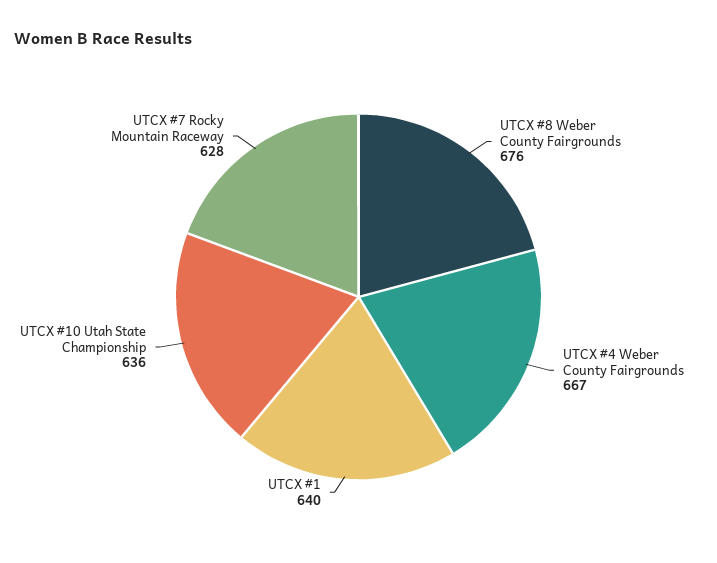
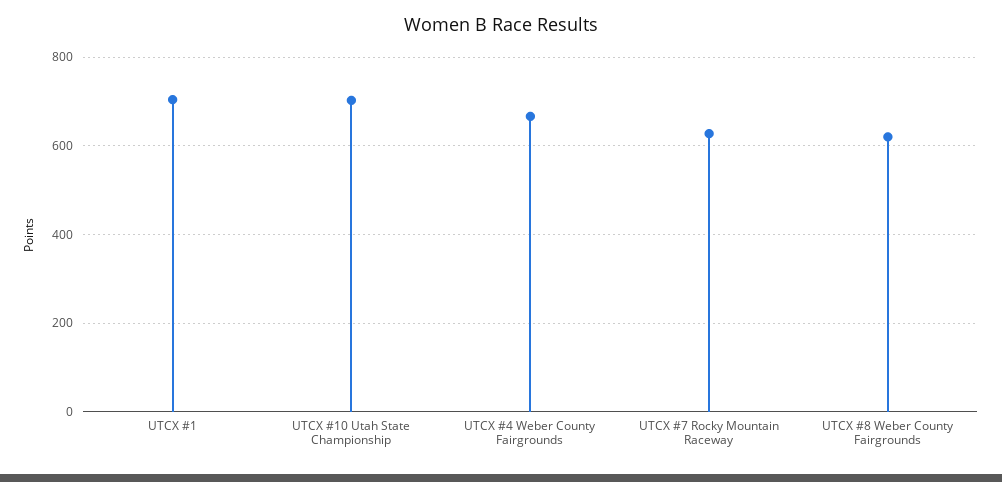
UTCX #8 Weber County Fairgrounds: 676 -> 620
UTCX #1: 640 -> 700
UTCX #10 Utah State Championship: 636 -> 700

